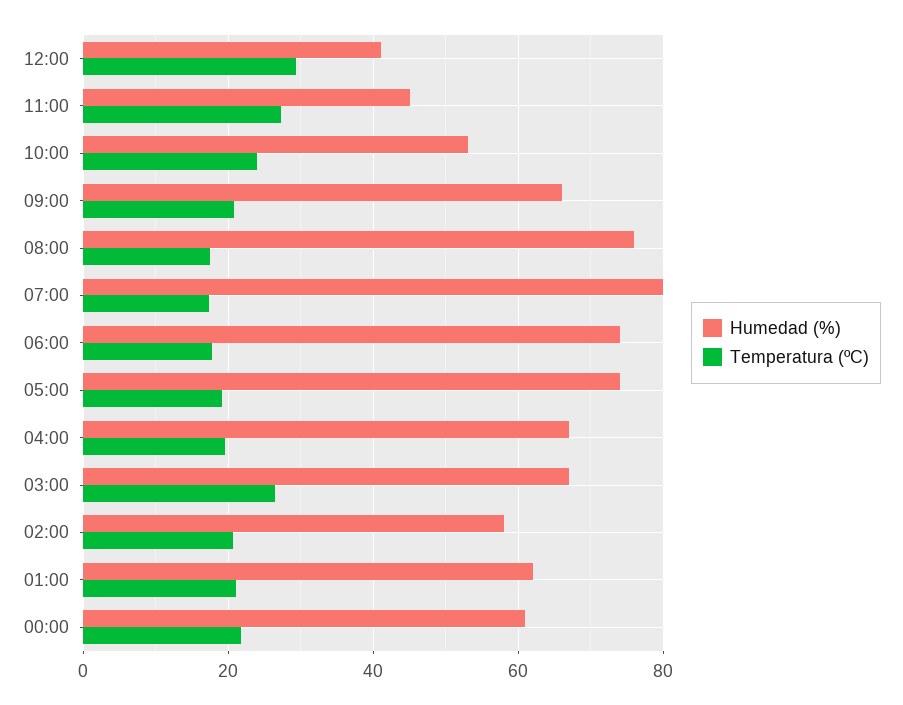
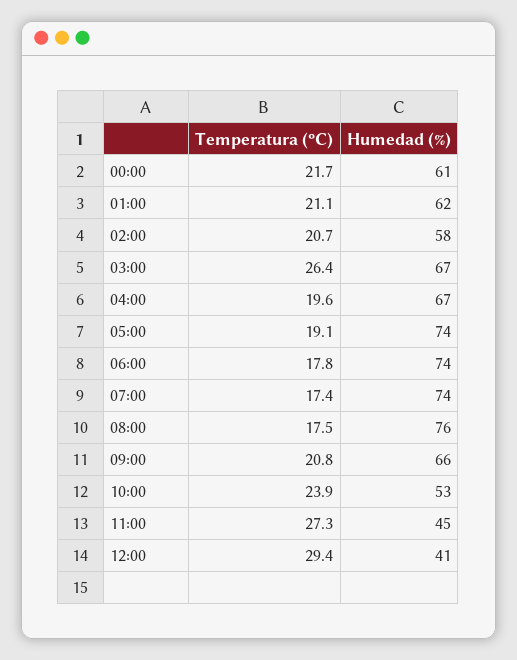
Humedad (%), 07:00: 80 -> 74

